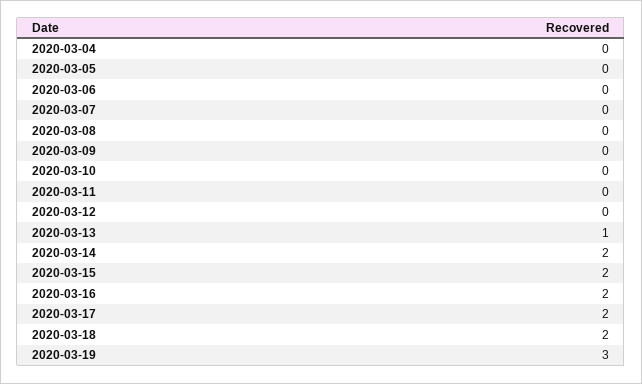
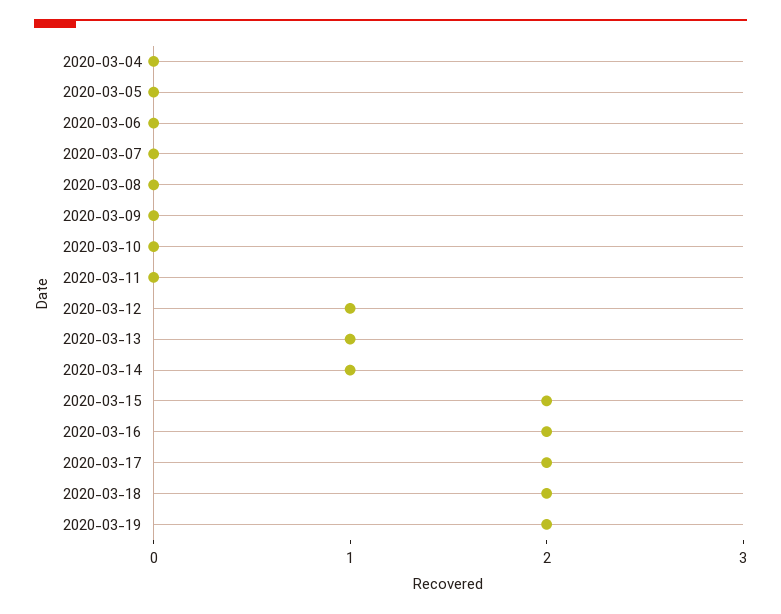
2020-03-12: 0 -> 1
2020-03-14: 2 -> 1
2020-03-19: 3 -> 2

